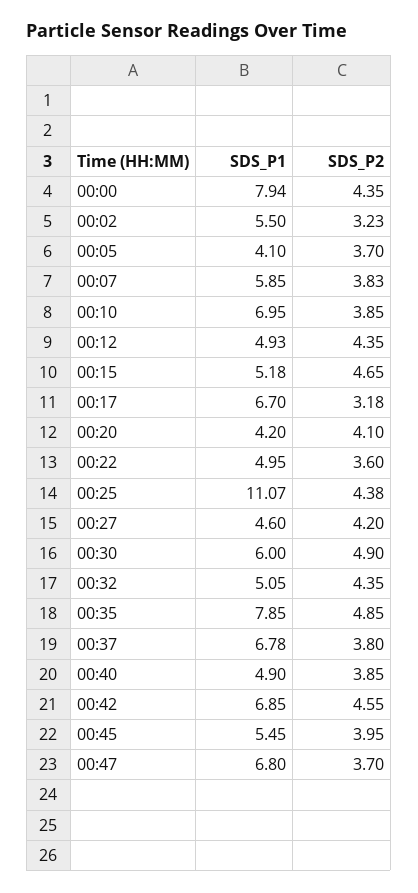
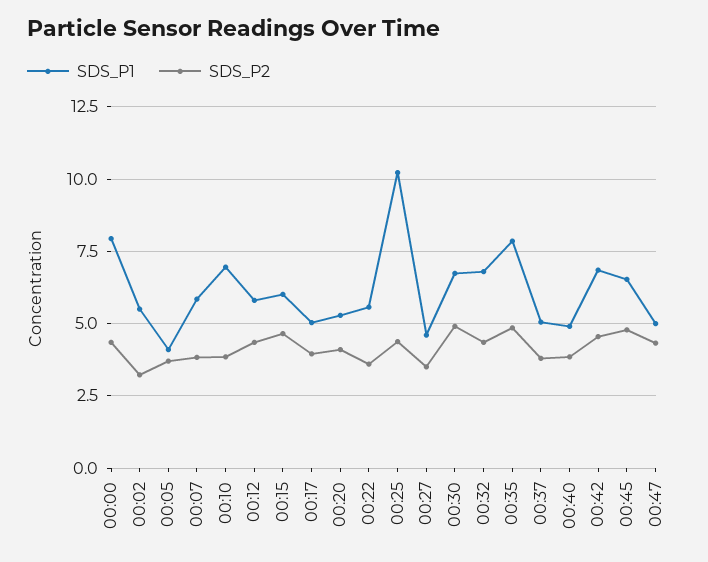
SDS_P1, 00:12: 4.93 -> 5.75
SDS_P1, 00:15: 5.18 -> 6
SDS_P1, 00:17: 6.7 -> 5
SDS_P2, 00:17: 3.18 -> 4
SDS_P1, 00:20: 4.2 -> 5.25
SDS_P1, 00:22: 4.95 -> 5.5
SDS_P1, 00:25: 11.07 -> 10.25
SDS_P2, 00:27: 4.2 -> 3.5
SDS_P1, 00:30: 6 -> 6.75
SDS_P1, 00:32: 5.05 -> 6.75
SDS_P1, 00:37: 6.78 -> 5
SDS_P1, 00:45: 5.45 -> 6.5
SDS_P2, 00:45: 3.95 -> 4.75
SDS_P1, 00:47: 6.8 -> 5
SDS_P2, 00:47: 3.7 -> 4.25

